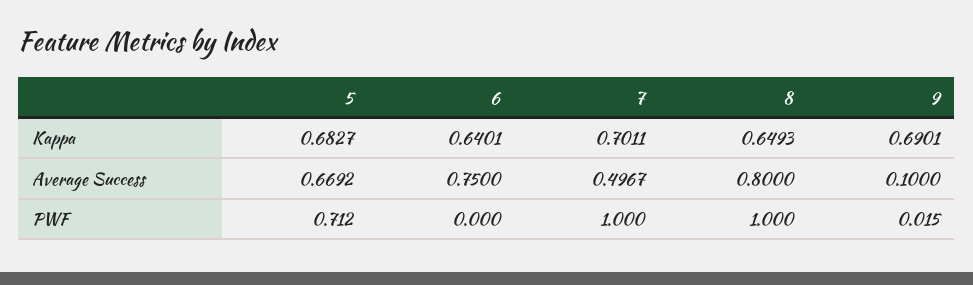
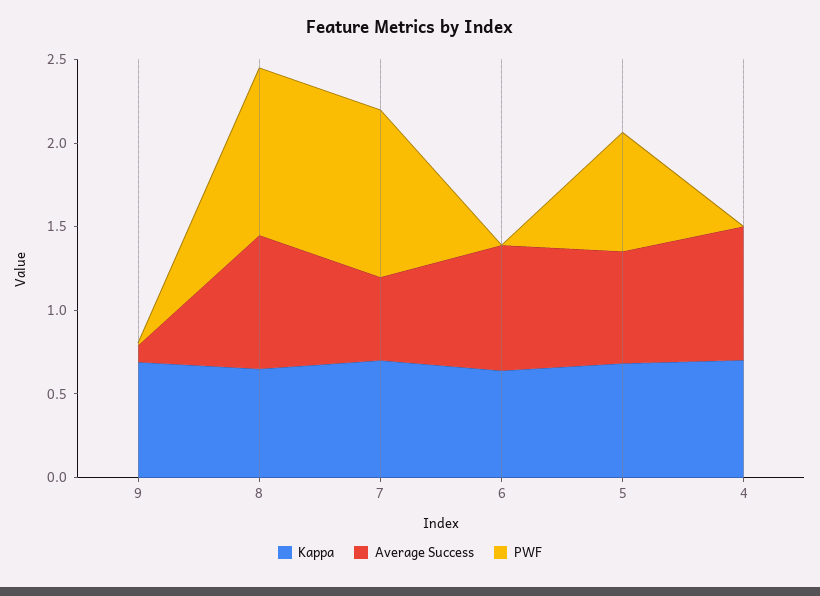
Kappa, 4: none -> 0.7
Average Success, 4: none -> 0.8
PWF, 4: none -> 0

